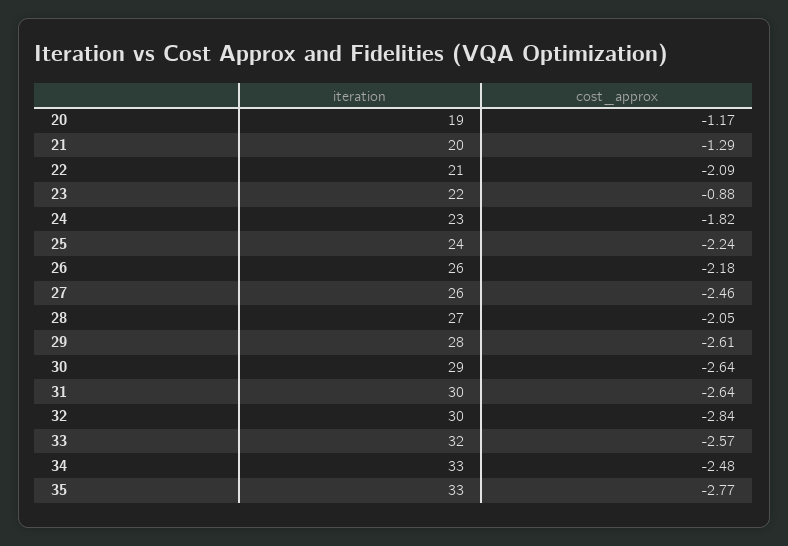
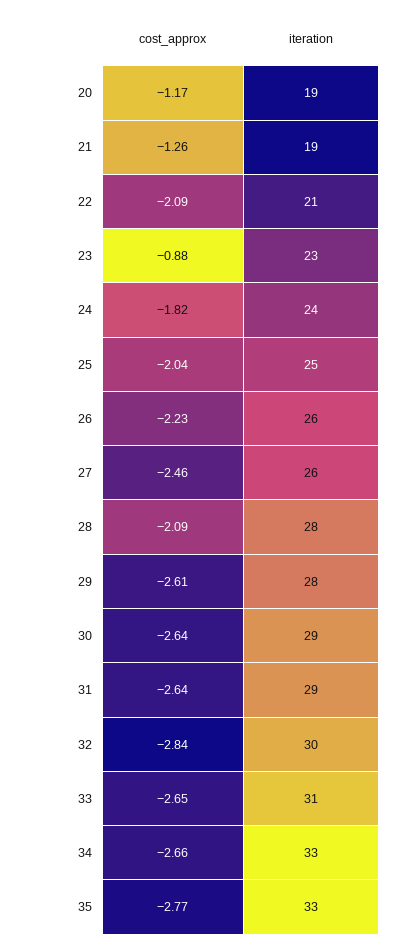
iteration, 21: 20 -> 19
cost_approx, 21: -1.29 -> -1.26
iteration, 23: 22 -> 23
iteration, 24: 23 -> 24
iteration, 25: 24 -> 25
cost_approx, 25: -2.24 -> -2.04
cost_approx, 26: -2.18 -> -2.23
iteration, 28: 27 -> 28
cost_approx, 28: -2.05 -> -2.09
iteration, 31: 30 -> 29
iteration, 33: 32 -> 31
cost_approx, 33: -2.57 -> -2.65
cost_approx, 34: -2.48 -> -2.66

